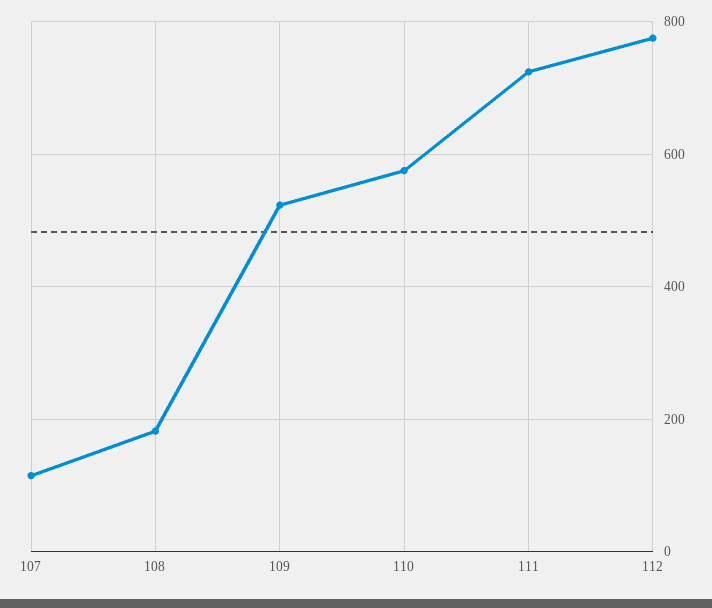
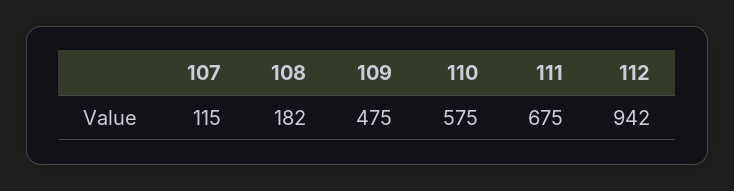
109: 520 -> 475
111: 720 -> 675
112: 780 -> 942

